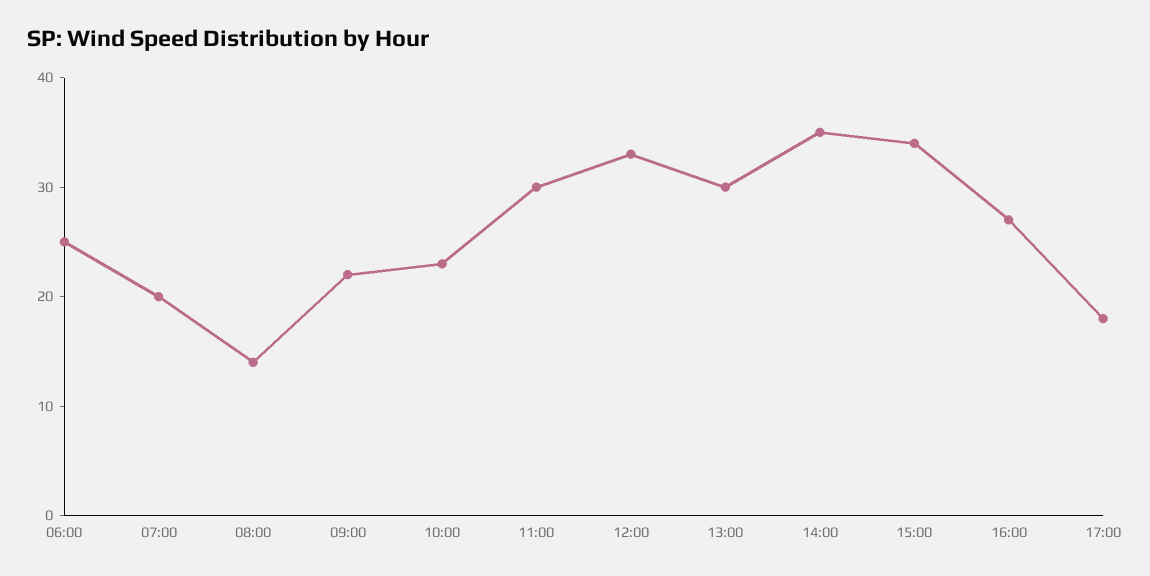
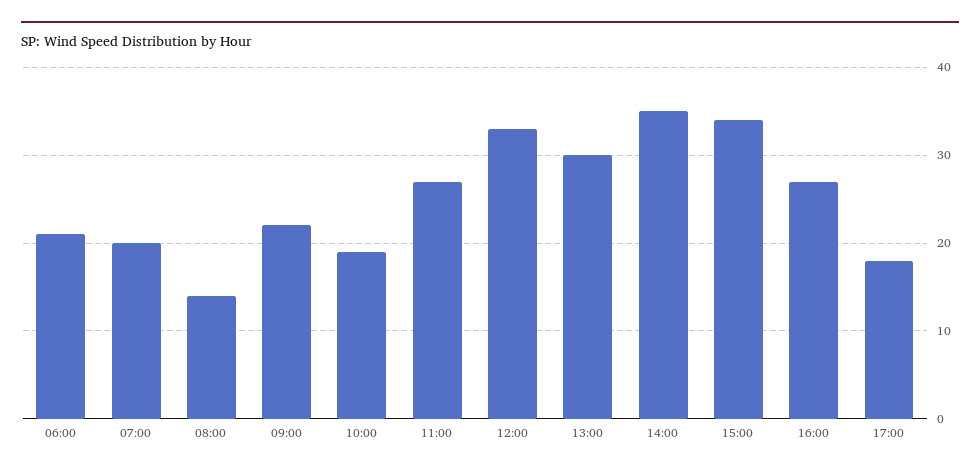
06:00: 25 -> 21
10:00: 23 -> 19
11:00: 30 -> 27

